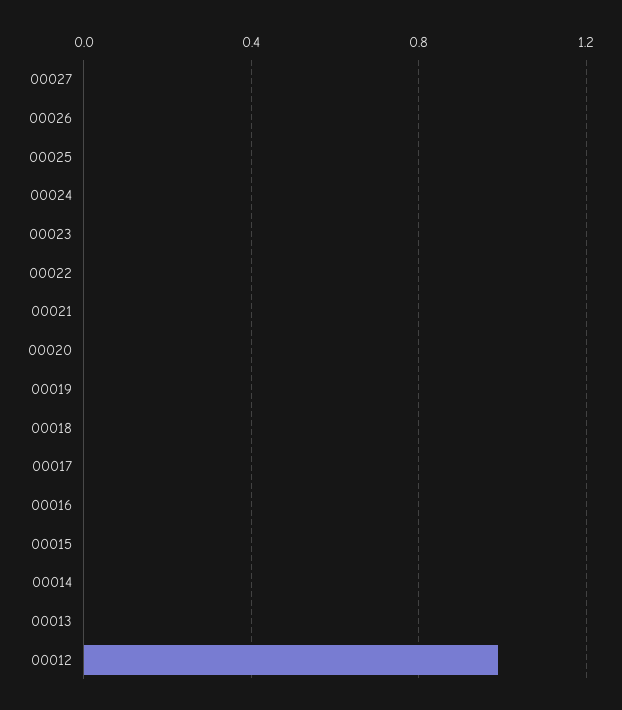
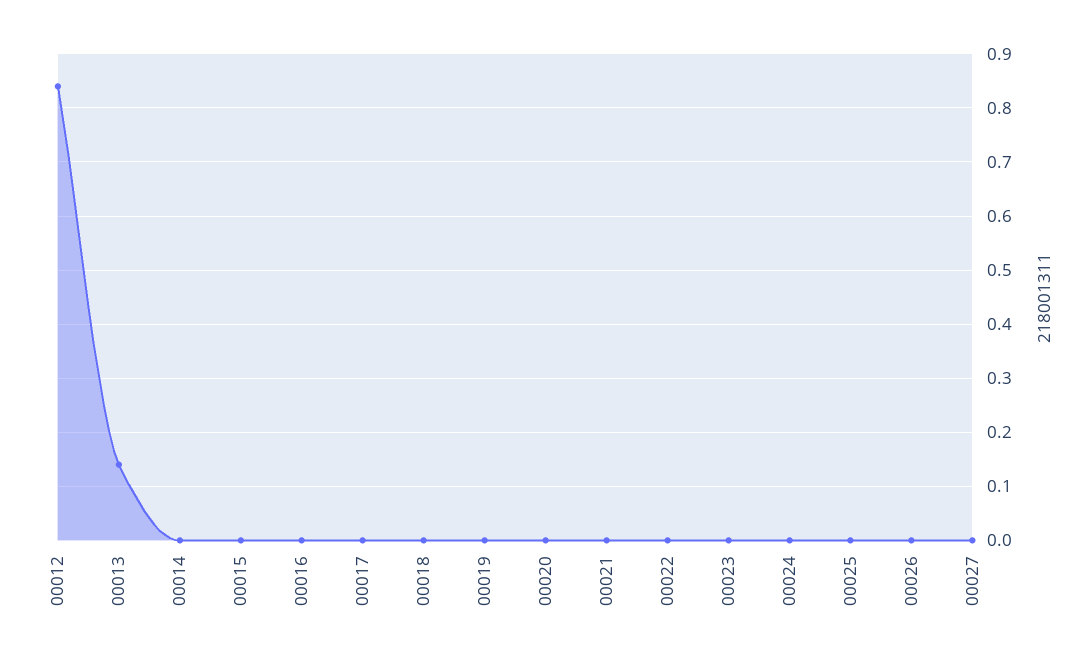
00013: 0 -> 0.15
00012: 1 -> 0.85

